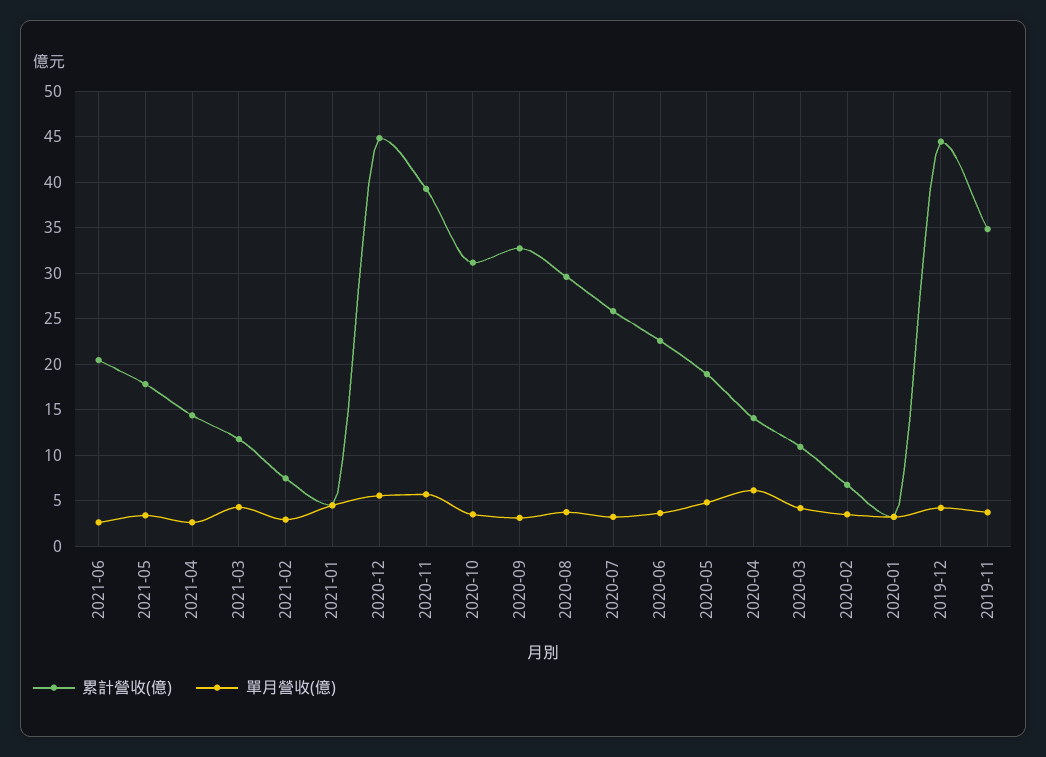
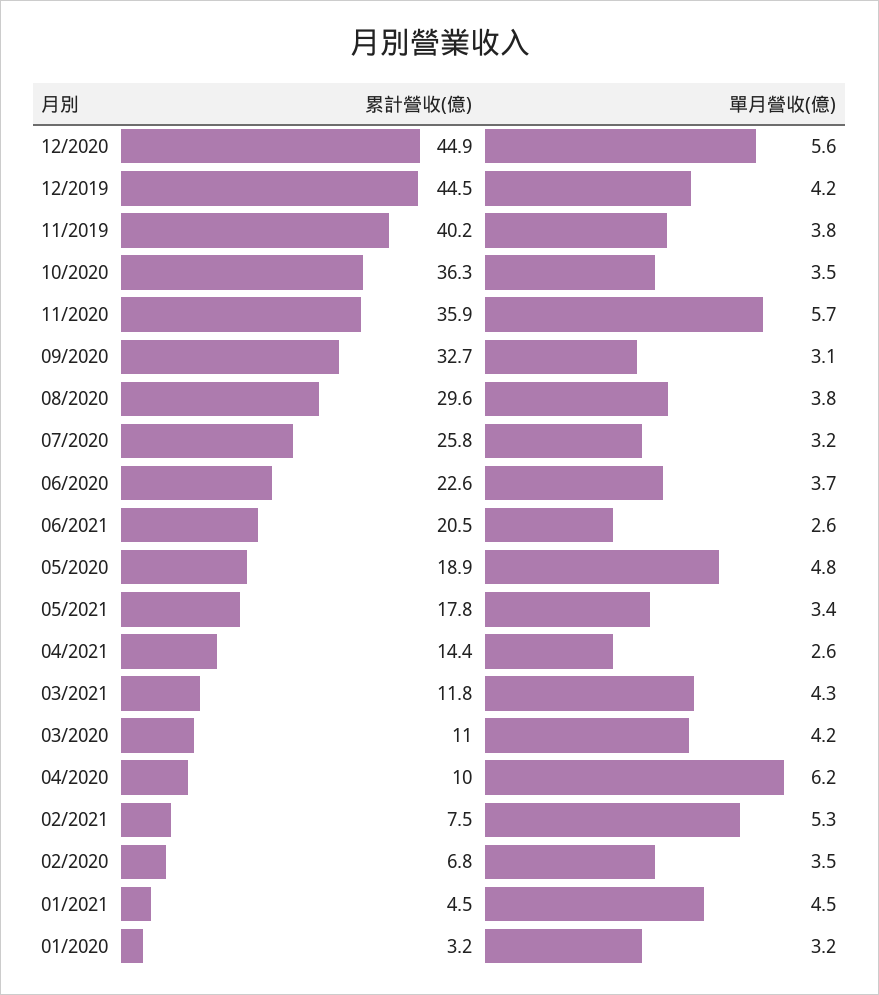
單月營收(億), 2021-02: 3 -> 5.3
累計營收(億), 2020-11: 39 -> 35.9
累計營收(億), 2020-10: 31 -> 36.3
累計營收(億), 2020-04: 14 -> 10
累計營收(億), 2019-11: 35 -> 40.2

